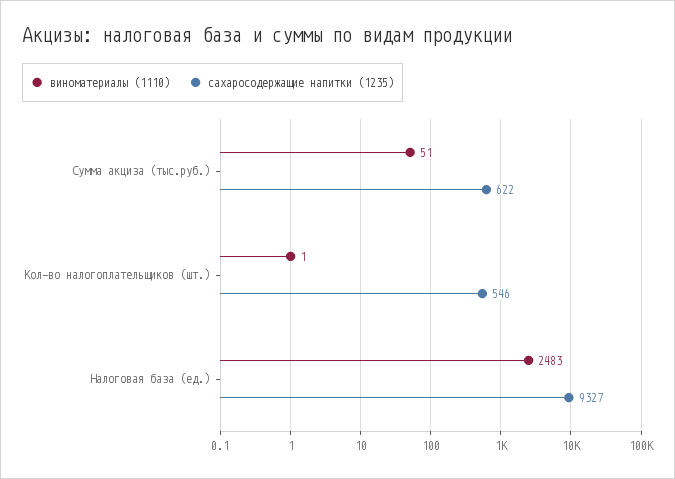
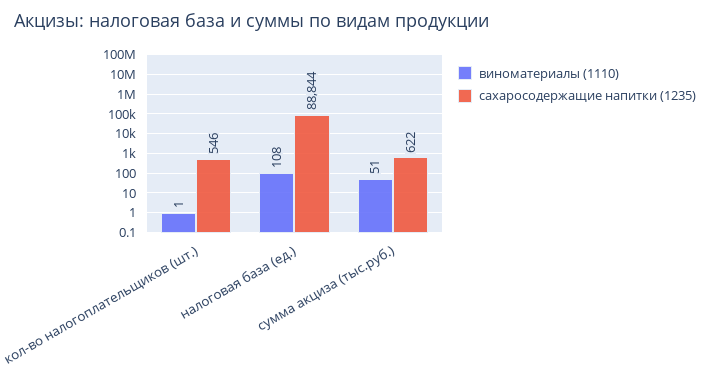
виноматериалы (1110), Налоговая база (ед.): 2483 -> 108
сахаросодержащие напитки (1235), Налоговая база (ед.): 9327 -> 88844

